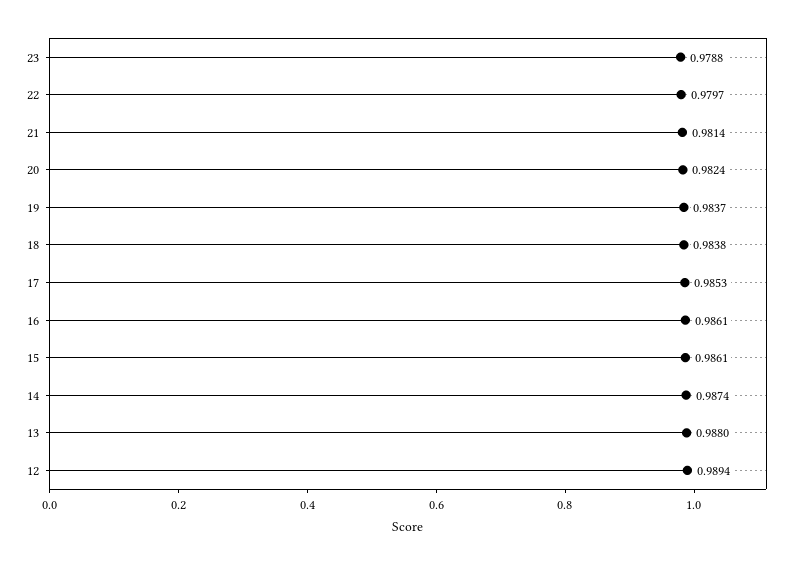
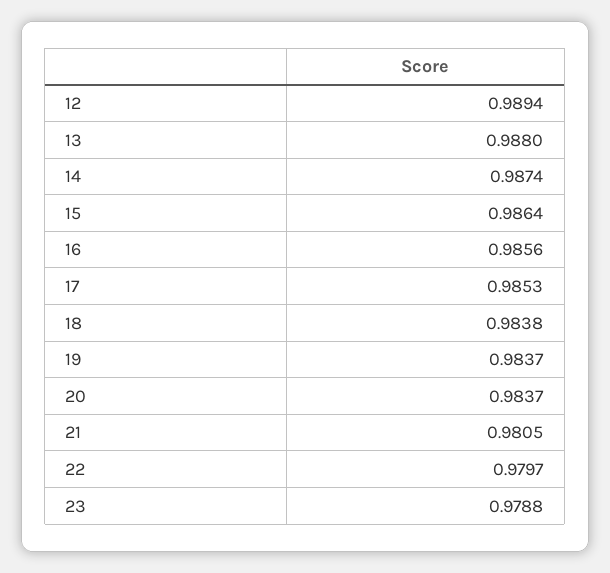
21: 0.9814 -> 0.9805
20: 0.9824 -> 0.9837
16: 0.9861 -> 0.9856
15: 0.9861 -> 0.9864

